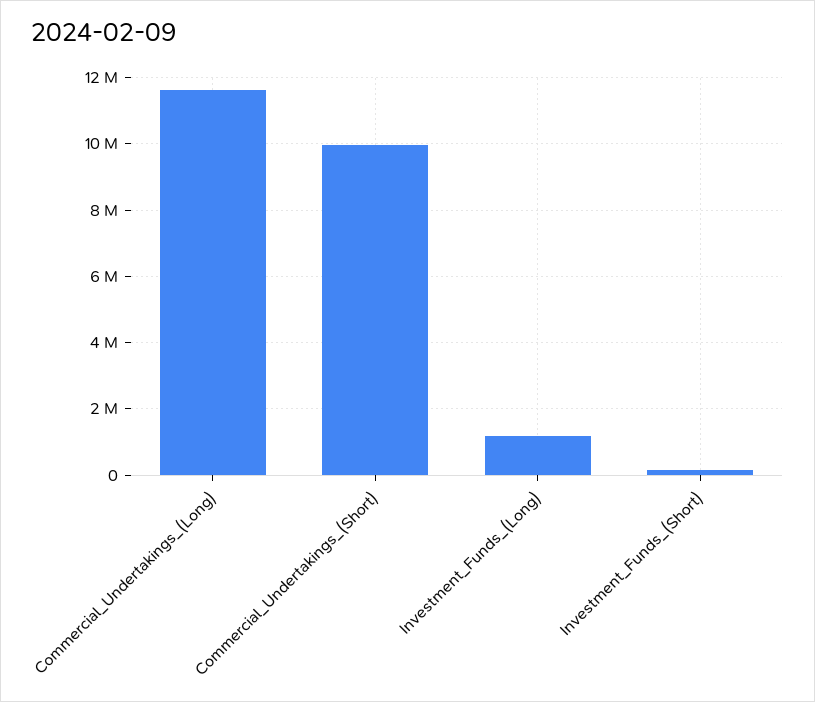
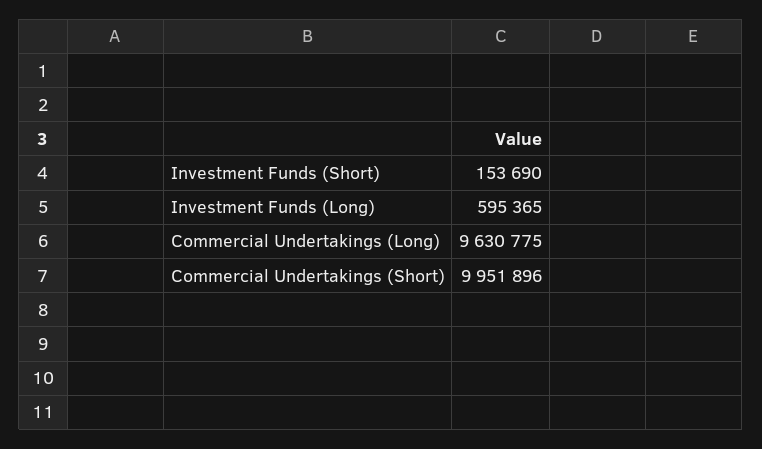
Commercial_Undertakings_(Long): 11600000 -> 9630775
Investment_Funds_(Long): 1200000 -> 595365

